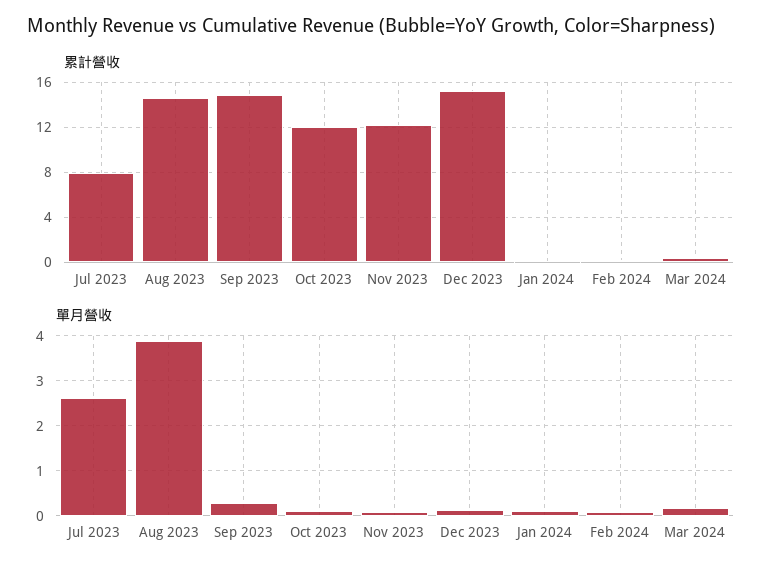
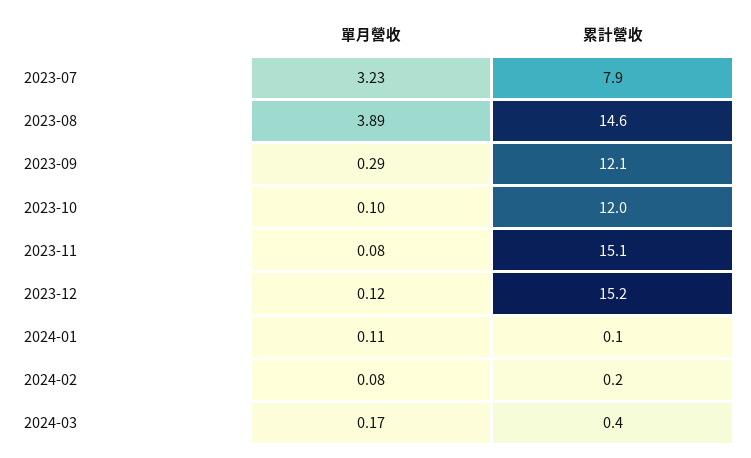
累計營收, Sep 2023: 15 -> 12.1
累計營收, Nov 2023: 12 -> 15.1
單月營收, Jul 2023: 2.6 -> 3.23

